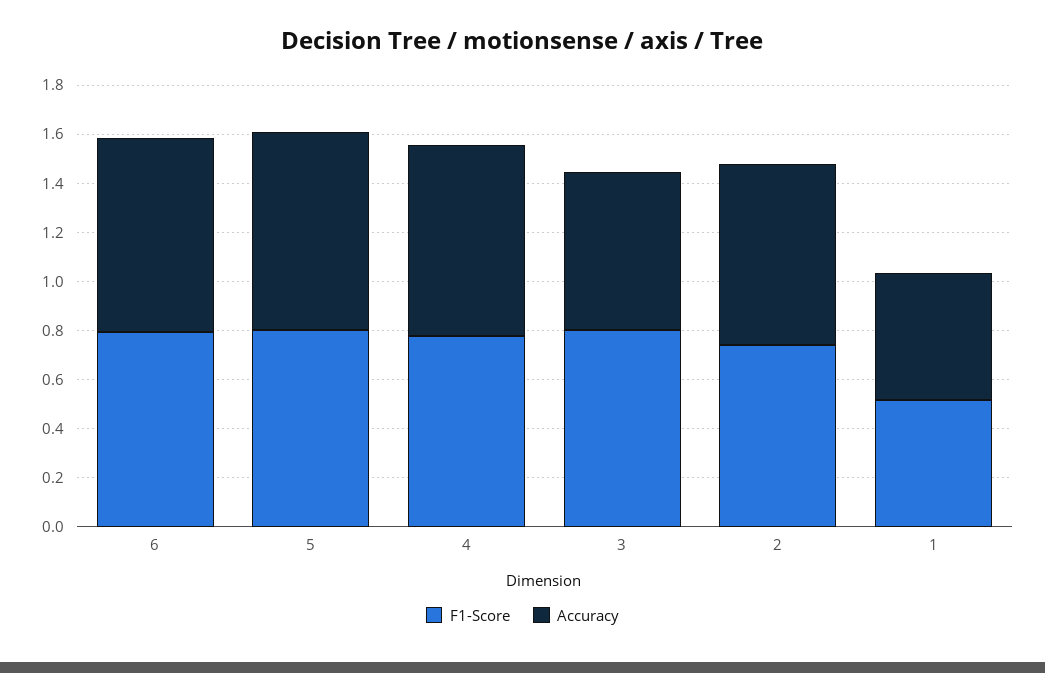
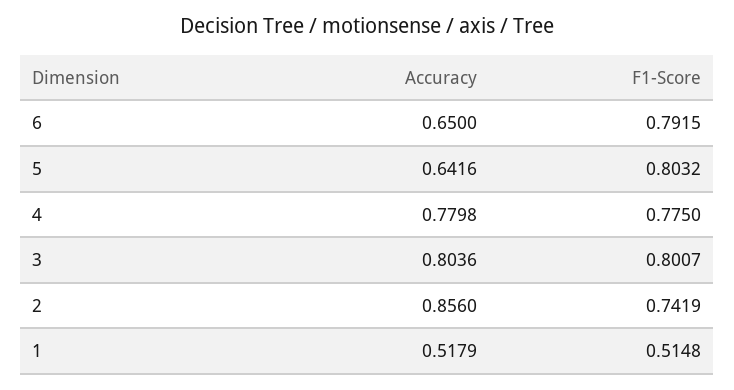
Accuracy, 6: 0.8 -> 0.65
Accuracy, 5: 0.8 -> 0.6416
Accuracy, 3: 0.65 -> 0.8036
Accuracy, 2: 0.75 -> 0.856

